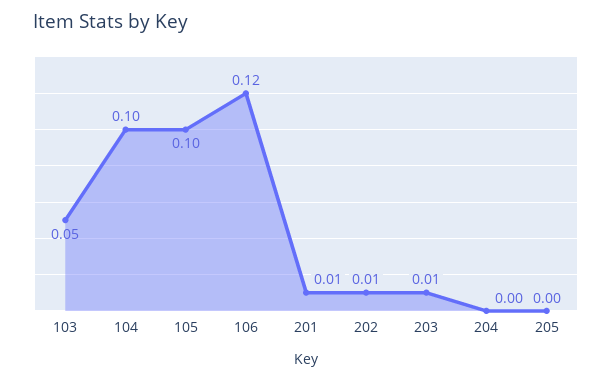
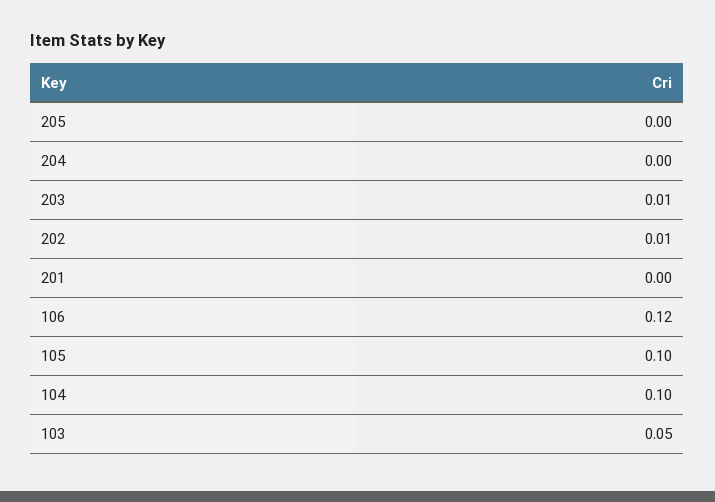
201: 0.01 -> 0

